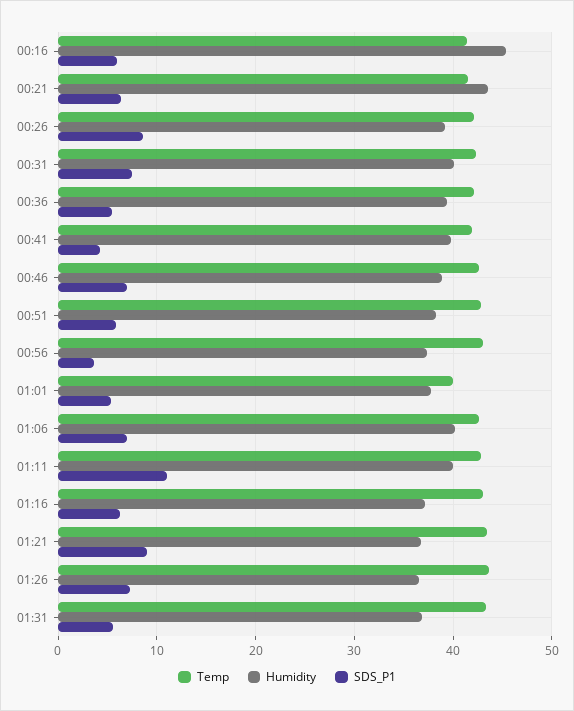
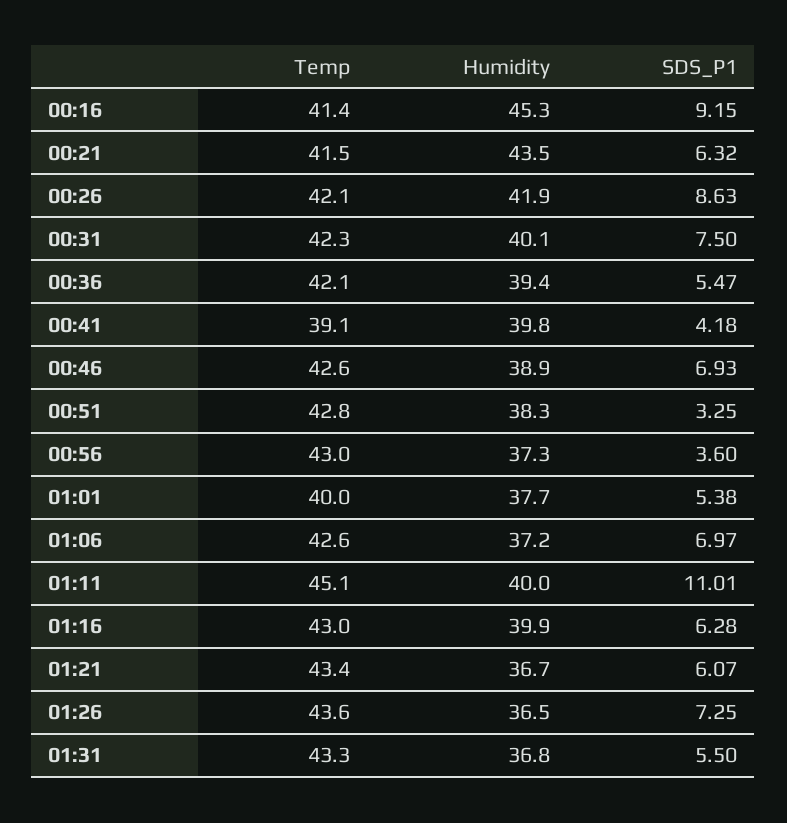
SDS_P1, 00:16: 6 -> 9.15
Humidity, 00:26: 39 -> 41.9
Temp, 00:41: 42 -> 39.1
SDS_P1, 00:51: 6 -> 3.25
Humidity, 01:06: 40 -> 37.2
Temp, 01:11: 43 -> 45.1
Humidity, 01:16: 37 -> 39.9
SDS_P1, 01:21: 9 -> 6.07

